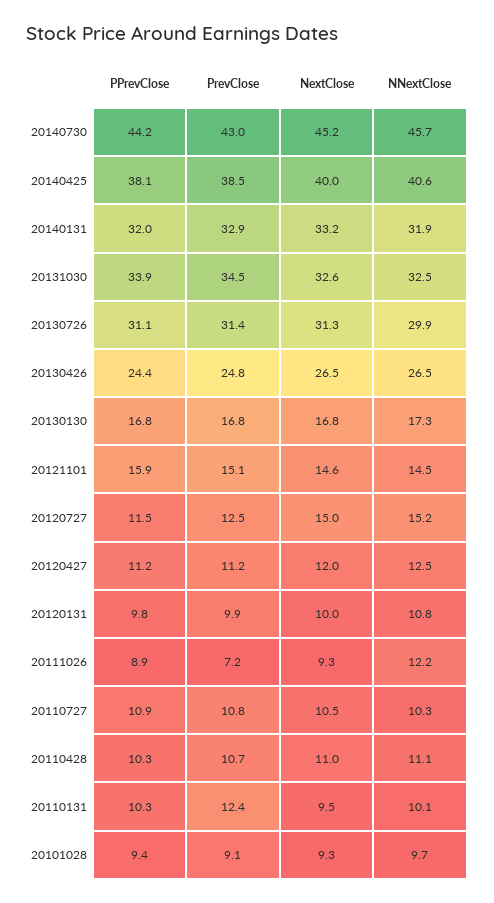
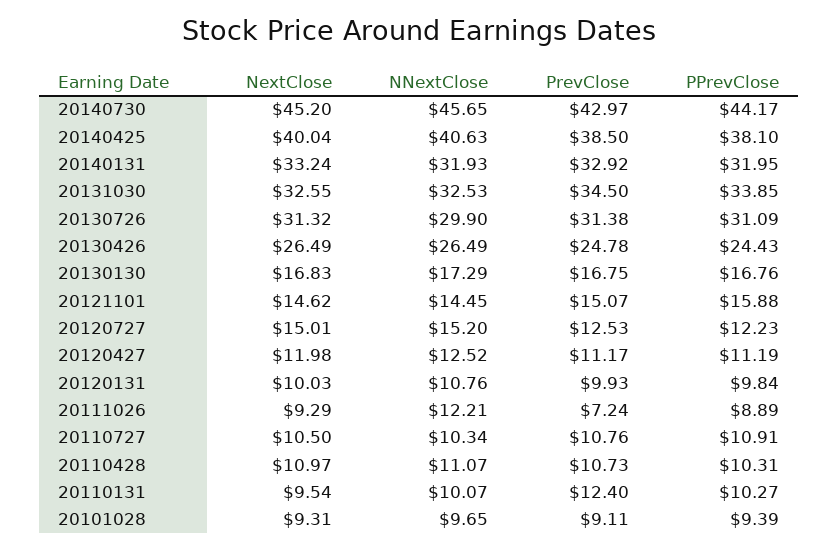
PPrevClose, 20120727: 11.5 -> 12.23

